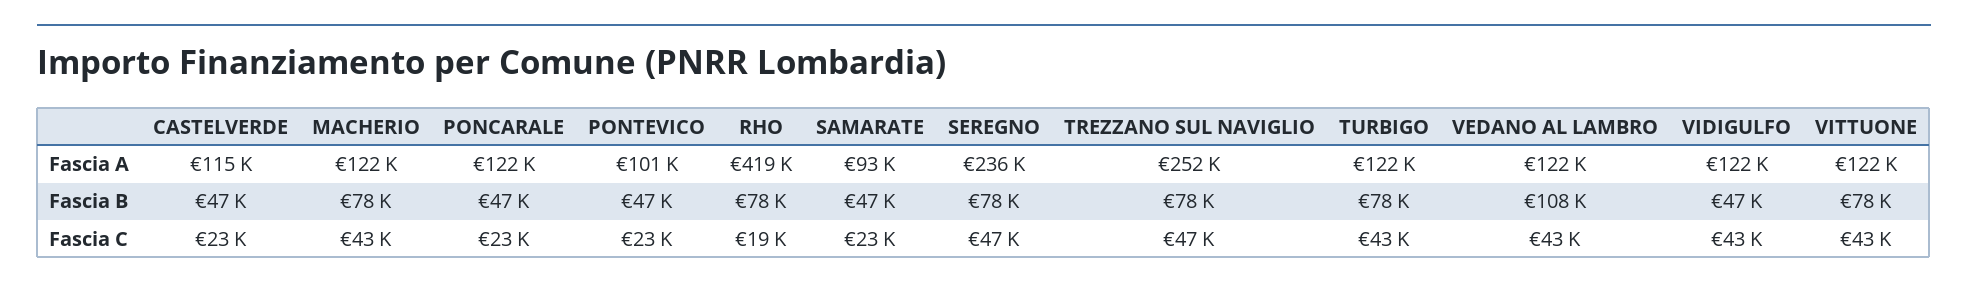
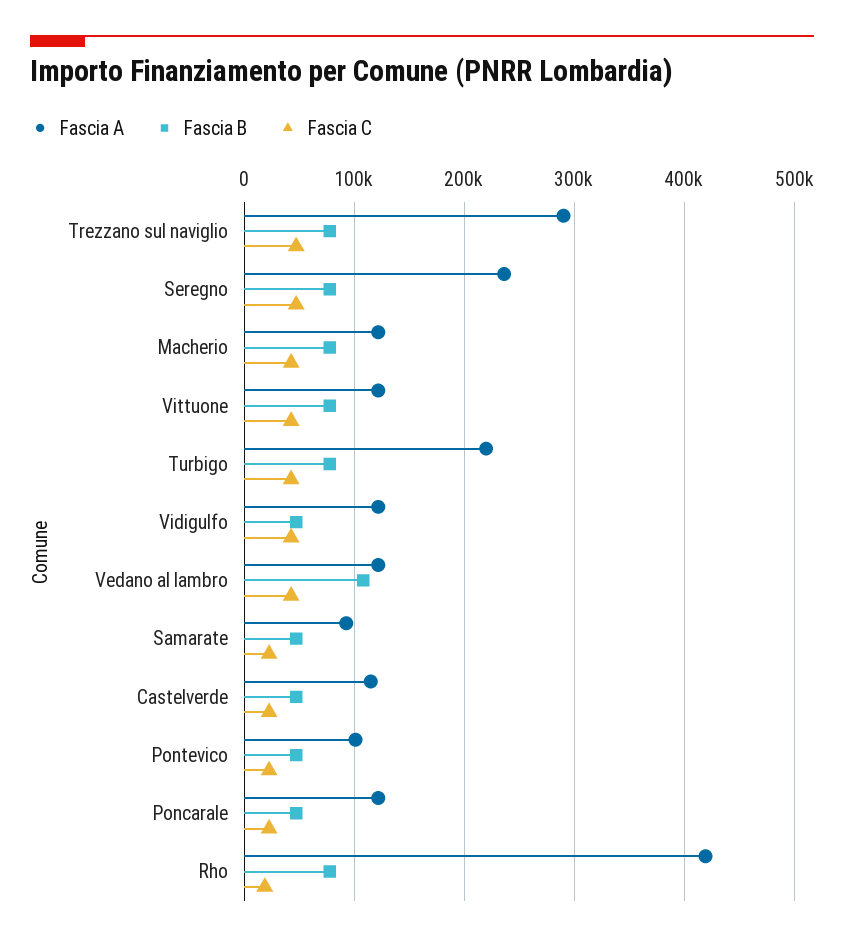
Fascia A, TREZZANO SUL NAVIGLIO: 252000 -> 290000
Fascia A, TURBIGO: 122000 -> 220000

